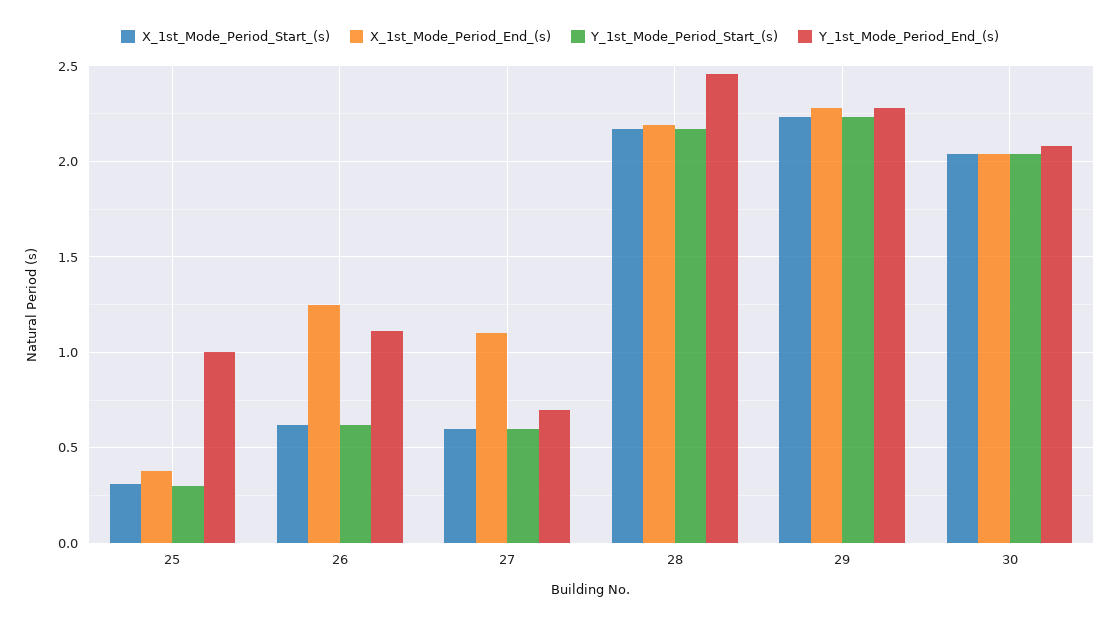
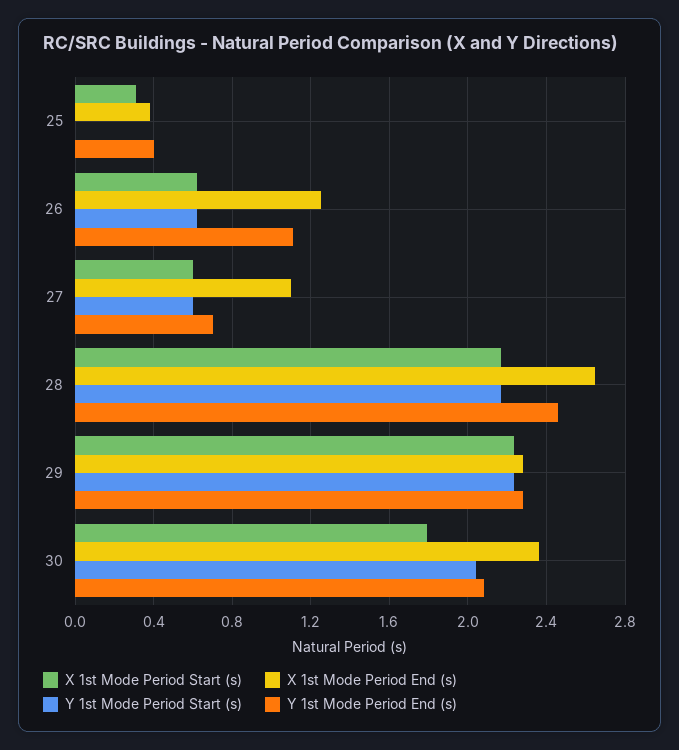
Y_1st_Mode_Period_Start_(s), 25: 0.3 -> 0
Y_1st_Mode_Period_End_(s), 25: 1 -> 0.4
X_1st_Mode_Period_End_(s), 28: 2.2 -> 2.65
X_1st_Mode_Period_Start_(s), 30: 2.05 -> 1.8
X_1st_Mode_Period_End_(s), 30: 2.05 -> 2.35

